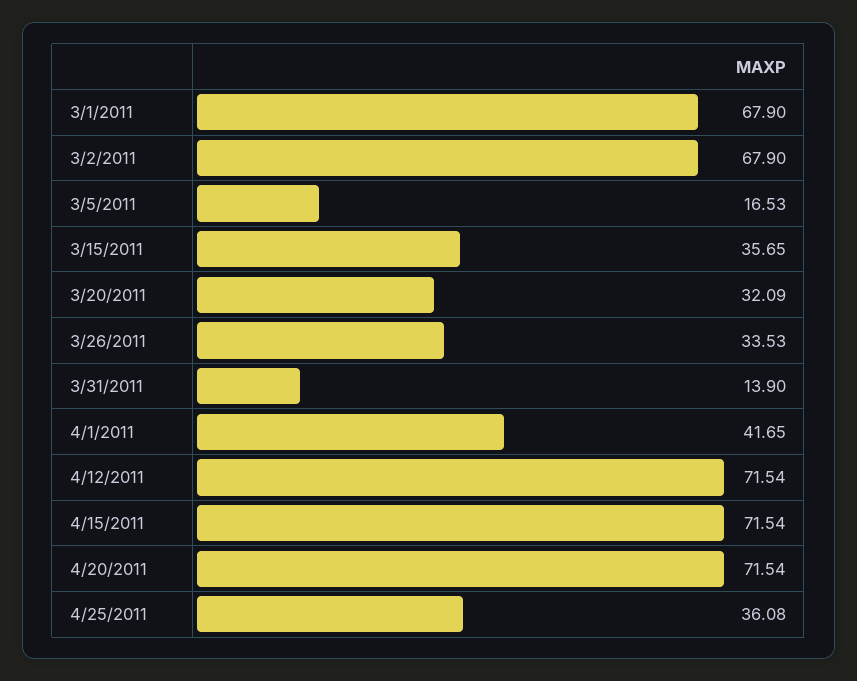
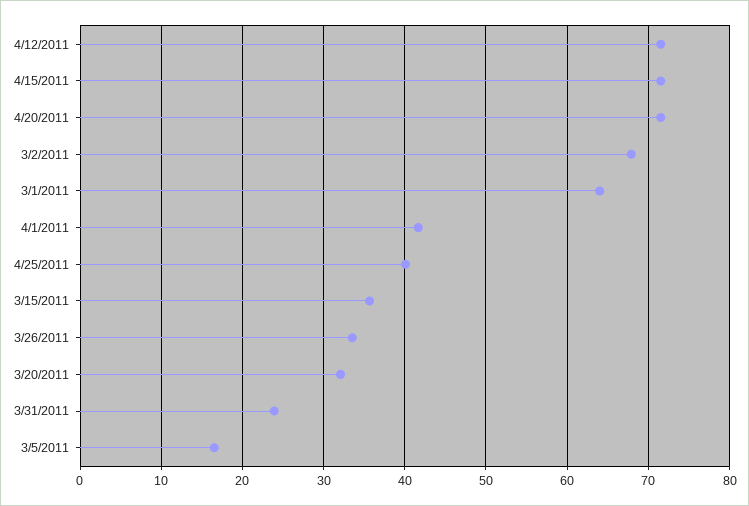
3/1/2011: 67.9 -> 64
3/31/2011: 13.9 -> 24
4/25/2011: 36.08 -> 40

